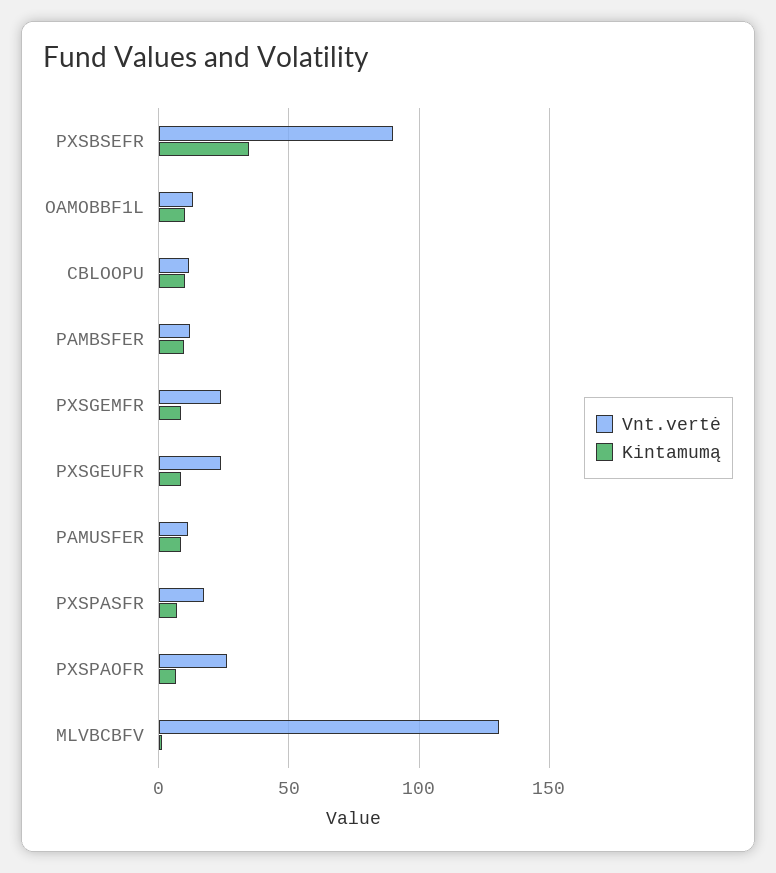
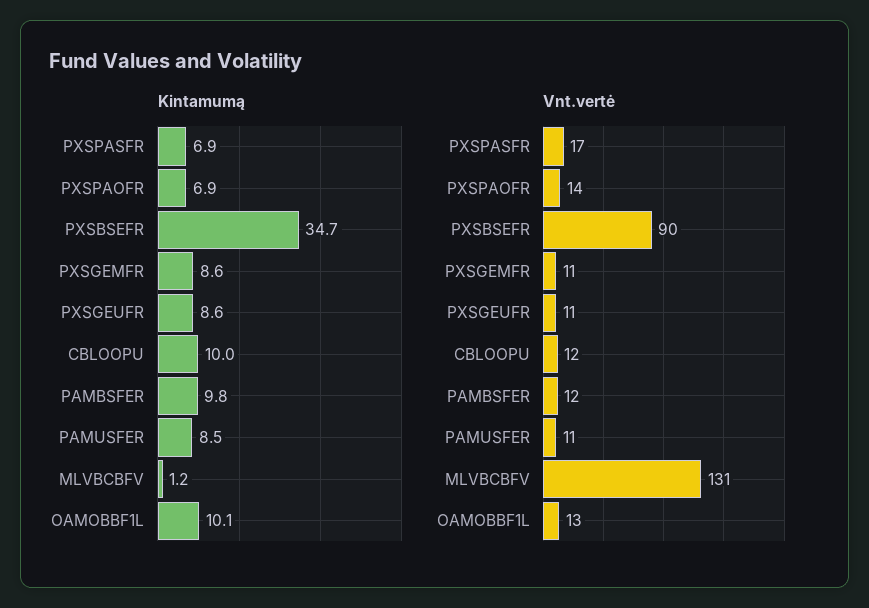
Vnt.vertė, PXSGEMFR: 25 -> 11
Vnt.vertė, PXSGEUFR: 25 -> 11
Vnt.vertė, PXSPAOFR: 25 -> 14

